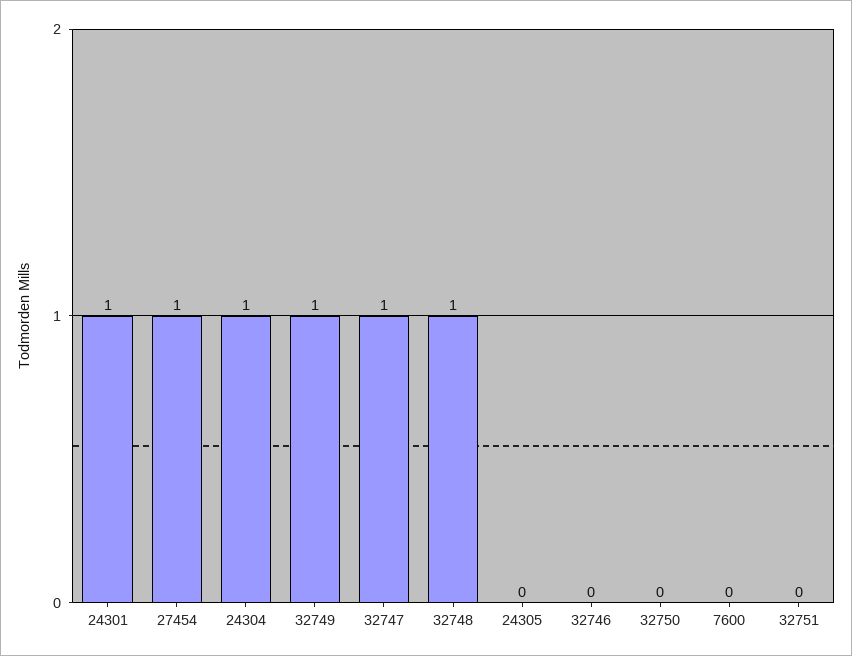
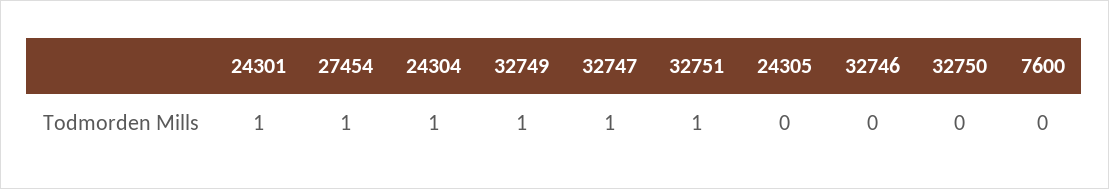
32748: 1 -> none
32751: 0 -> 1

